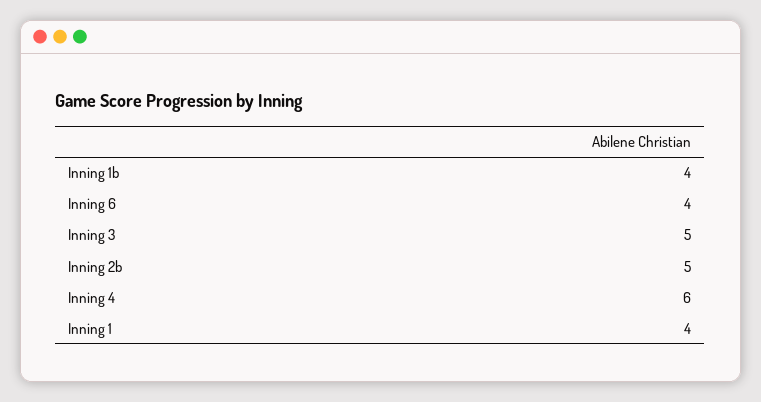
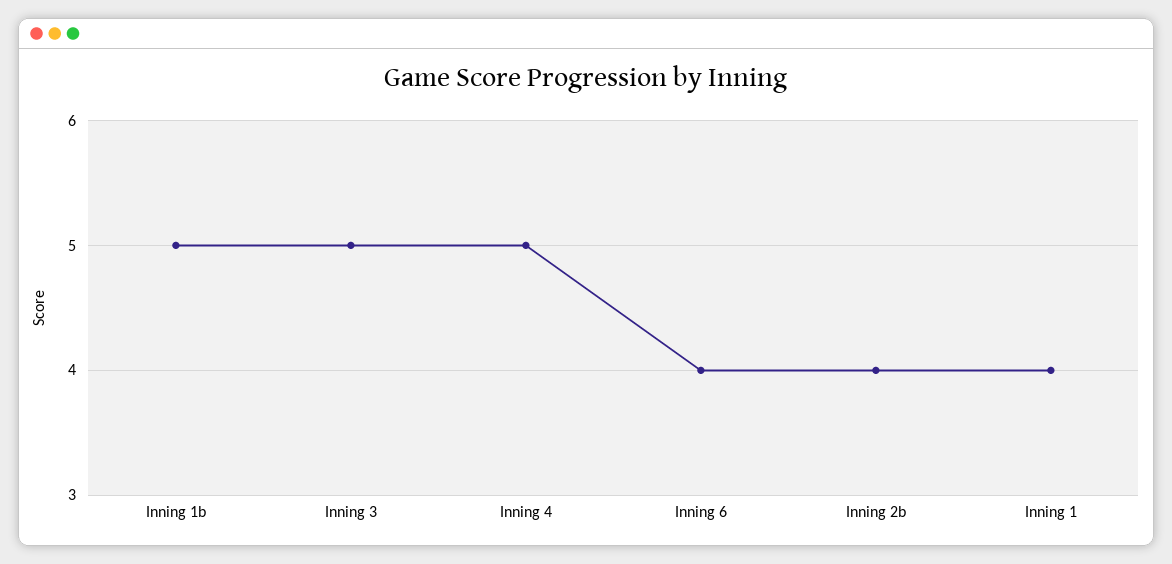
Inning 1b: 4 -> 5
Inning 2b: 5 -> 4
Inning 4: 6 -> 5

